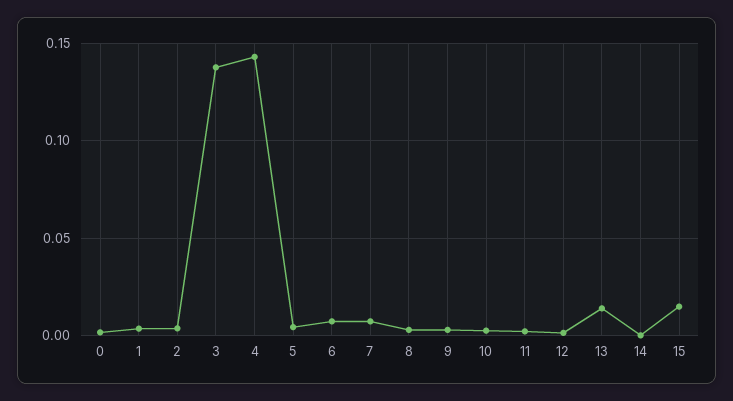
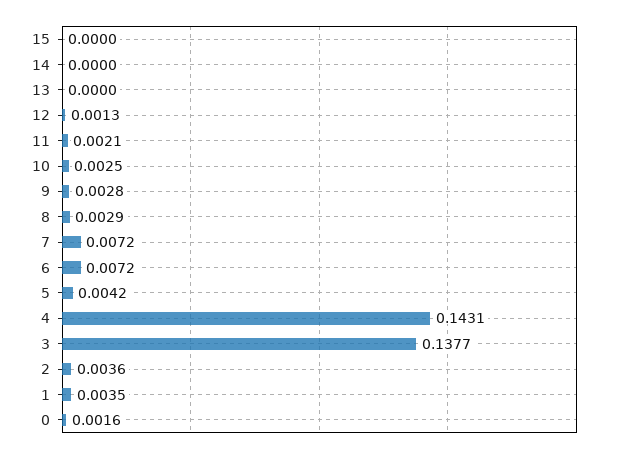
13: 0.015 -> 0
15: 0.015 -> 0

